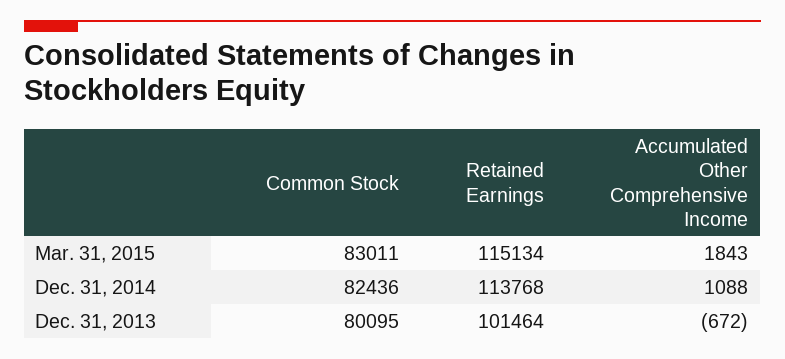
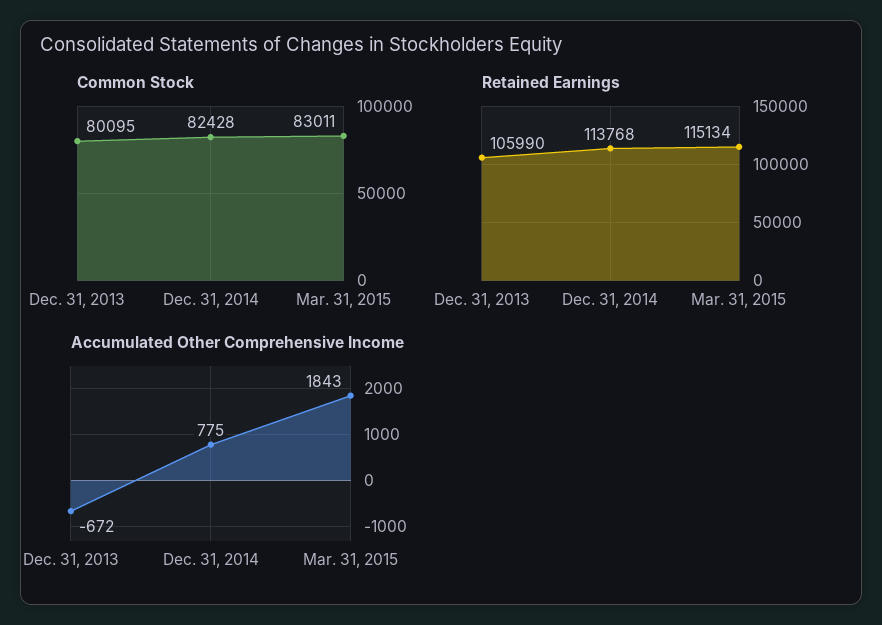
Common Stock, Dec. 31, 2014: 82436 -> 82428
Accumulated Other Comprehensive Income, Dec. 31, 2014: 1088 -> 775
Retained Earnings, Dec. 31, 2013: 101464 -> 105990

